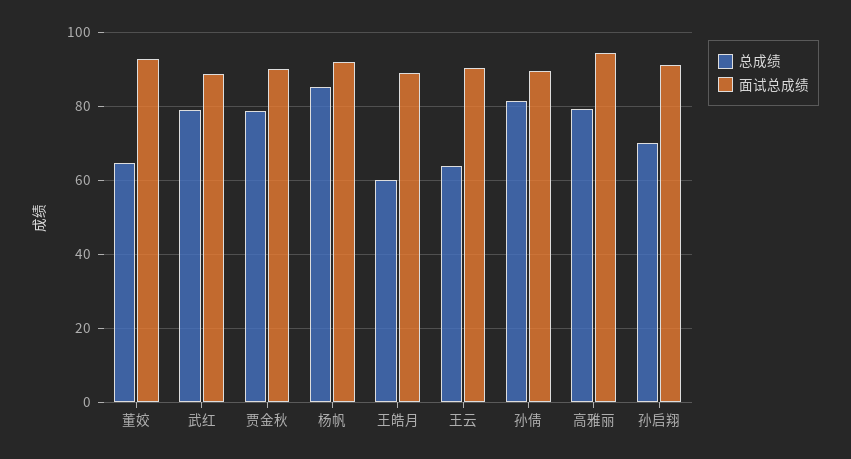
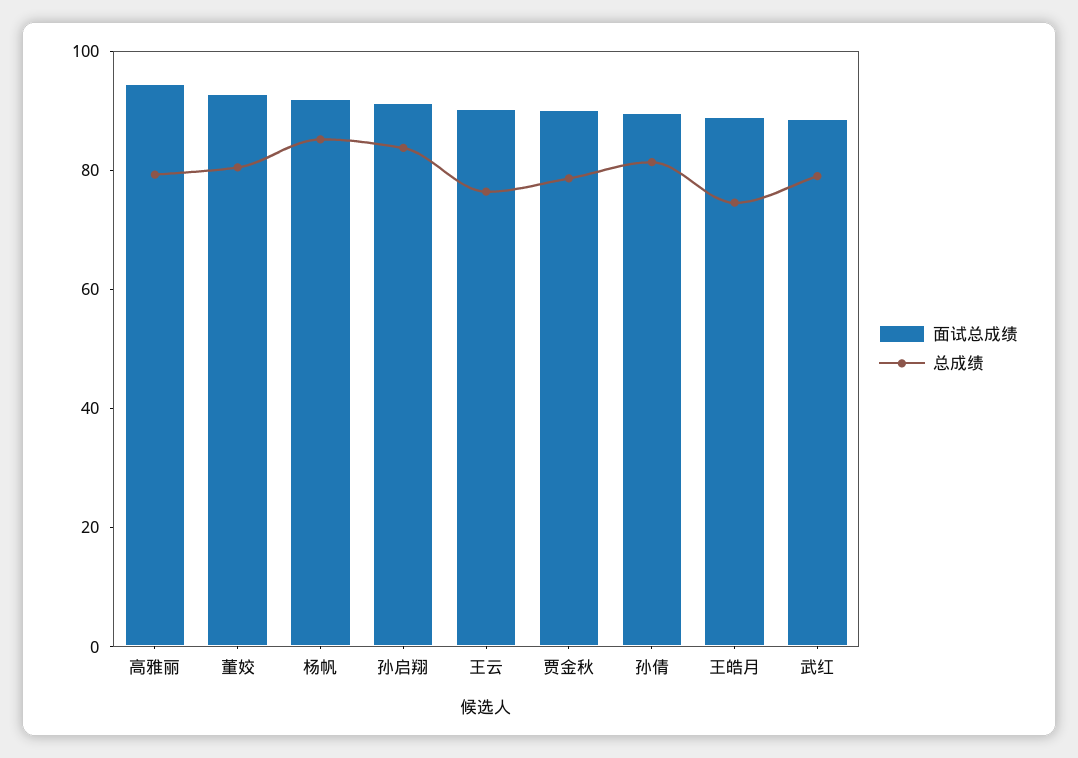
总成绩, 董姣: 64 -> 80
总成绩, 王皓月: 60 -> 75
总成绩, 王云: 64 -> 75
总成绩, 孙启翔: 70 -> 85

